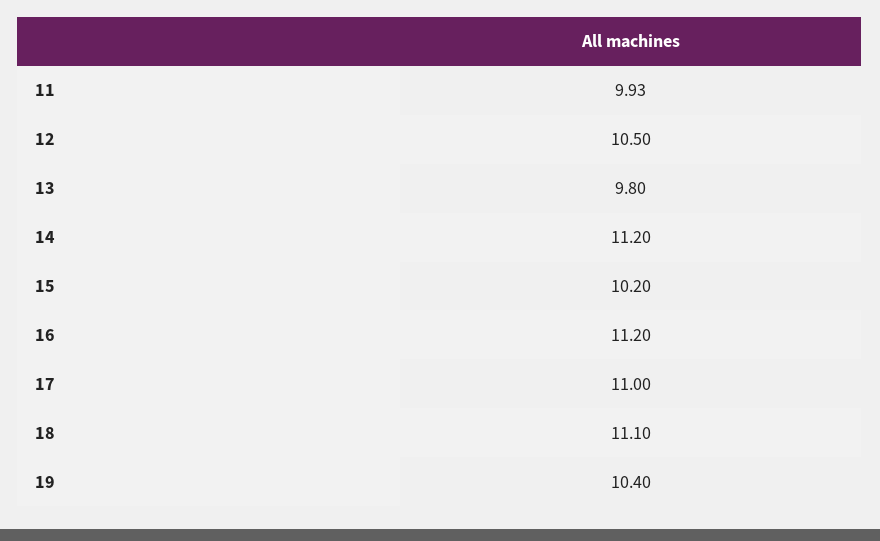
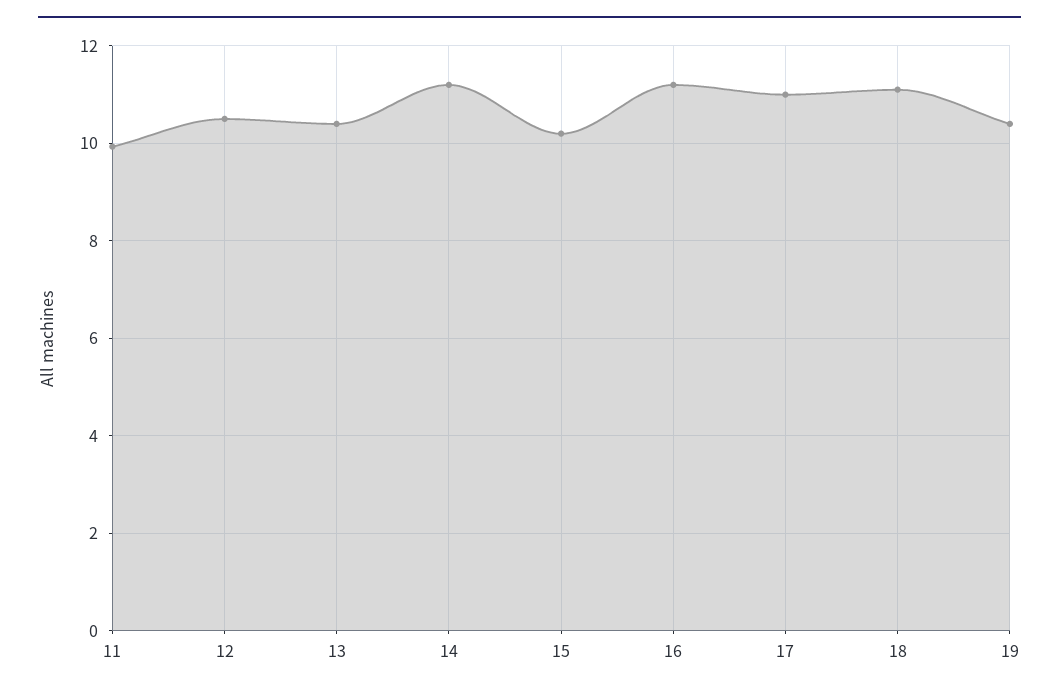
13: 9.8 -> 10.4

